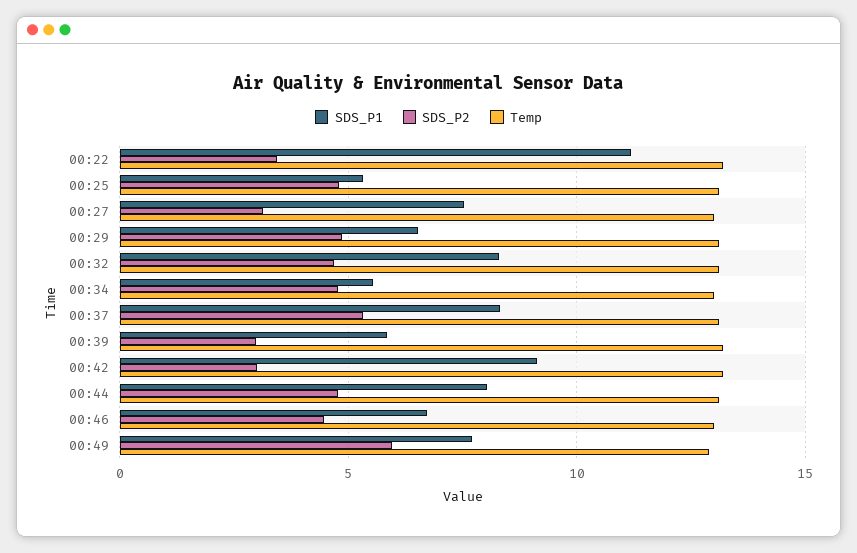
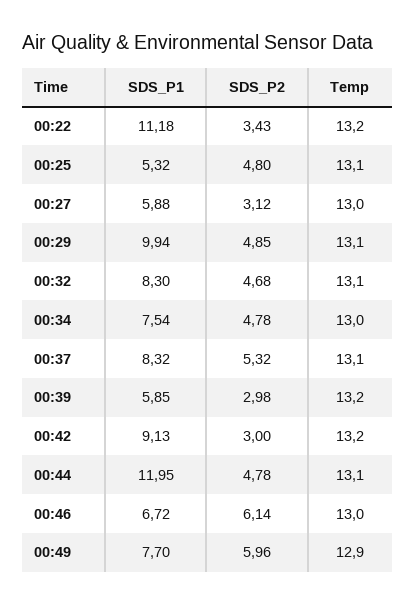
SDS_P1, 00:27: 7.5 -> 5.88
SDS_P1, 00:29: 6.5 -> 9.94
SDS_P1, 00:34: 5.5 -> 7.54
SDS_P1, 00:44: 8 -> 11.95
SDS_P2, 00:46: 4.5 -> 6.14

